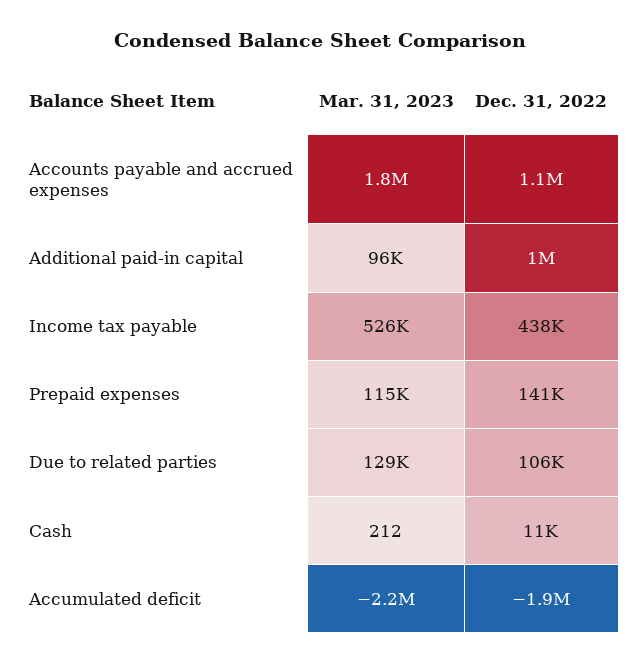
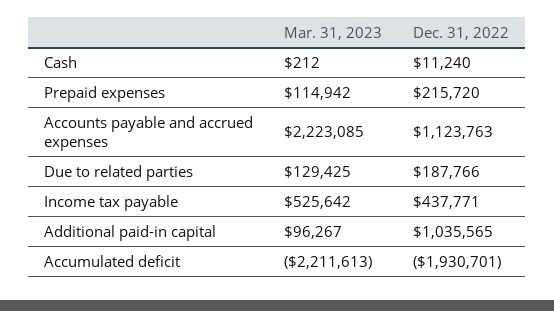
Mar. 31, 2023, Accounts payable and accrued expenses: 1800000 -> 2223085
Dec. 31, 2022, Prepaid expenses: 141000 -> 215720
Dec. 31, 2022, Due to related parties: 106000 -> 187766

